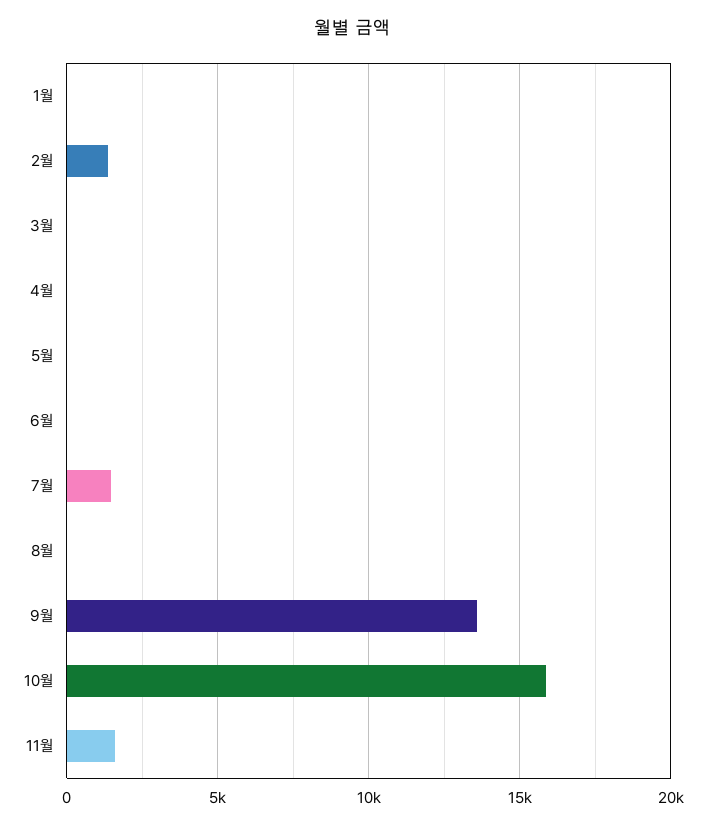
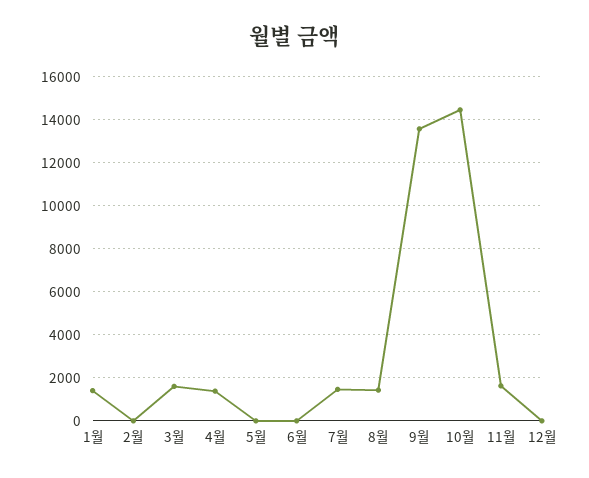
1월: 0 -> 1500
2월: 1500 -> 0
3월: 0 -> 1500
4월: 0 -> 1500
8월: 0 -> 1500
10월: 16000 -> 14500
12월: none -> 0

